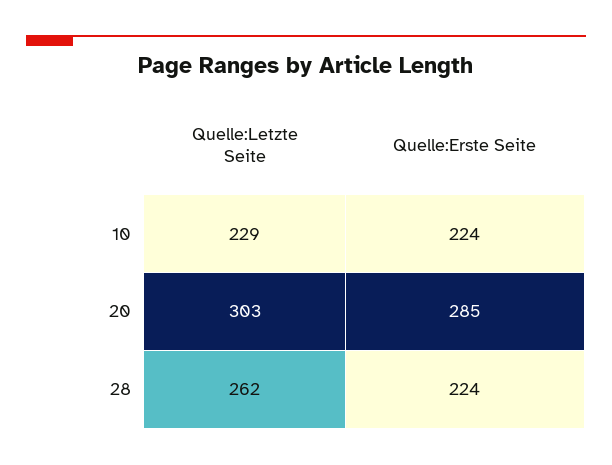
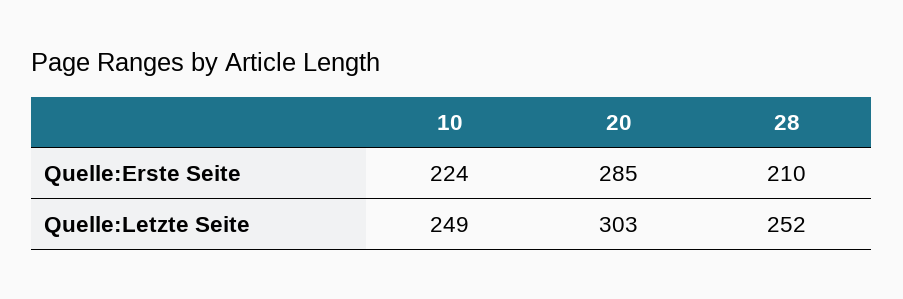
Quelle:Letzte Seite, 10: 229 -> 249
Quelle:Letzte Seite, 28: 262 -> 252
Quelle:Erste Seite, 28: 224 -> 210

